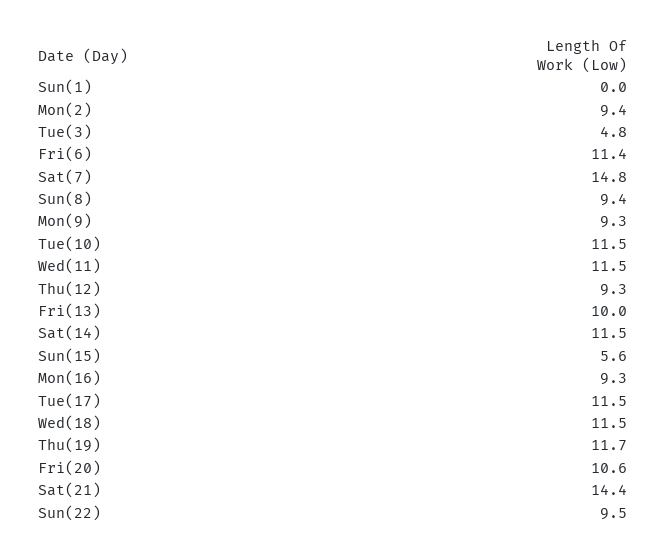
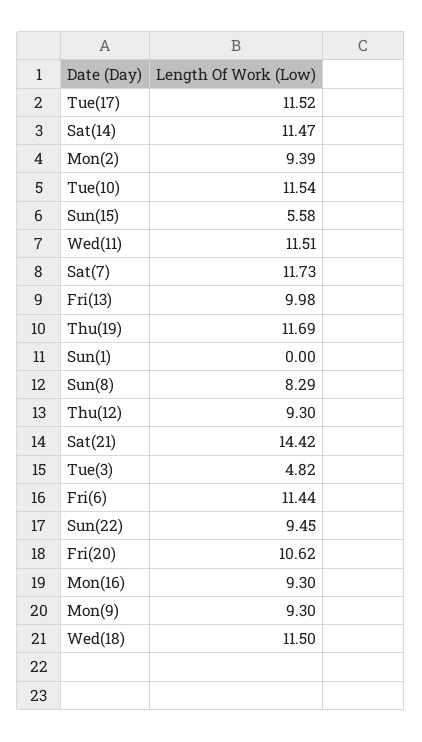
Sat(7): 14.8 -> 11.73
Sun(8): 9.4 -> 8.29

